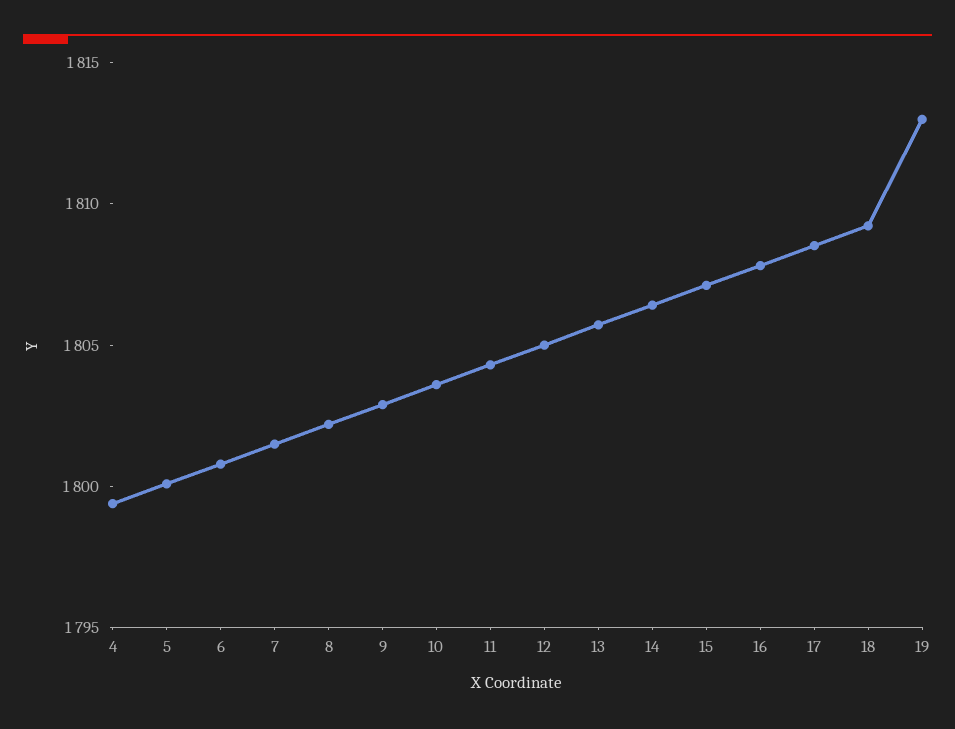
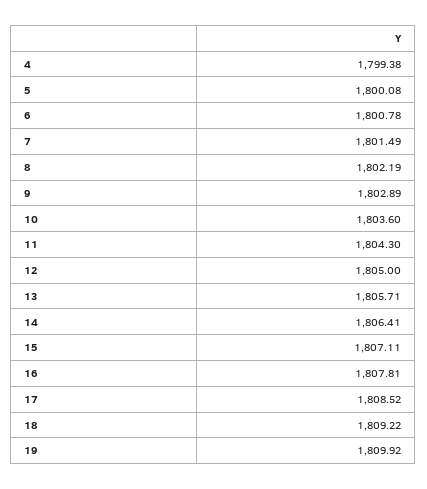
19: 1813 -> 1809.92

